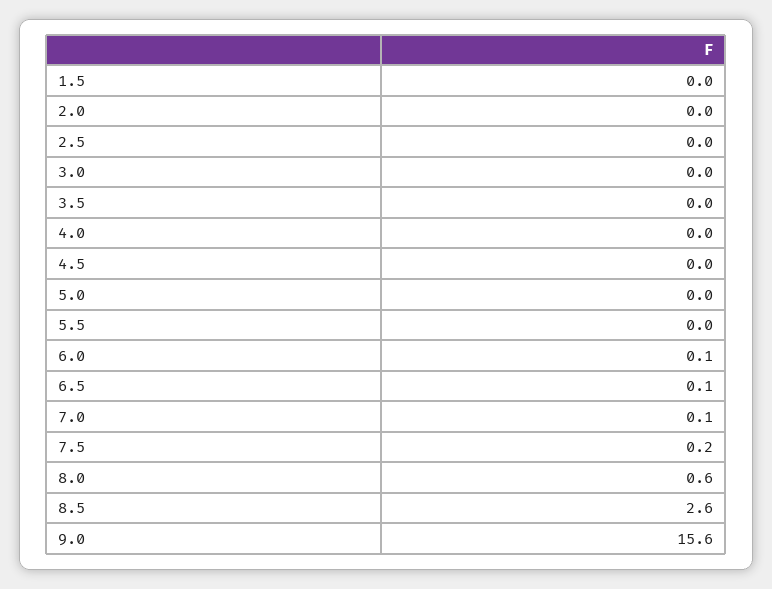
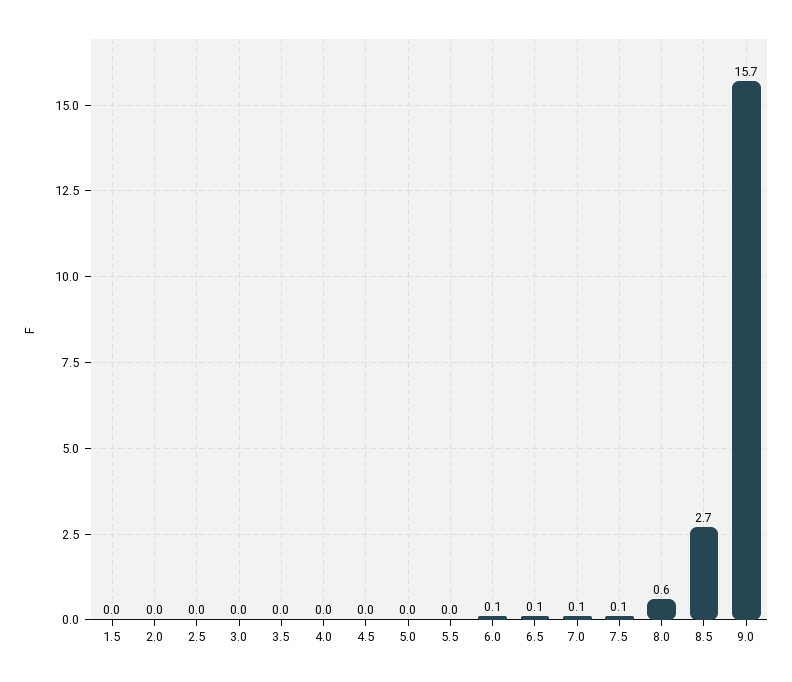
7.5: 0.2 -> 0.1
8.5: 2.6 -> 2.7
9.0: 15.6 -> 15.7

